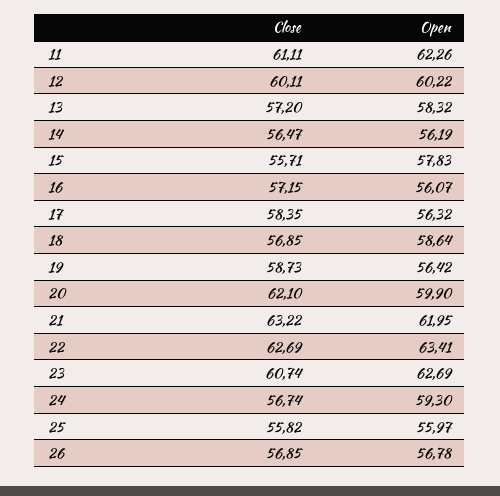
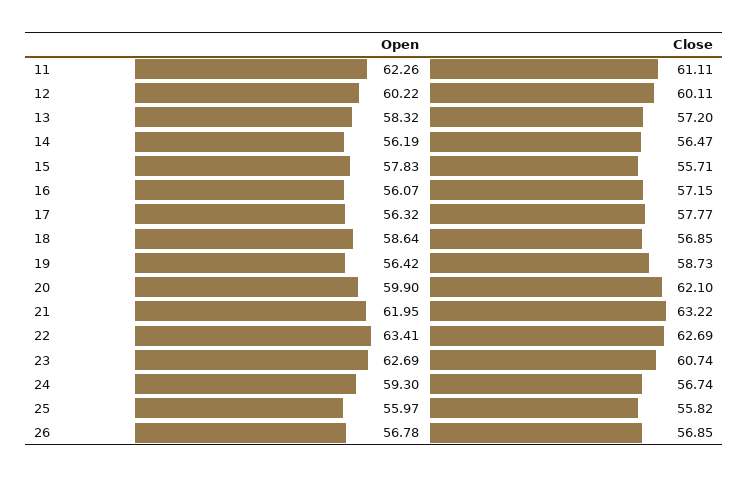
Close, 17: 58.35 -> 57.77

